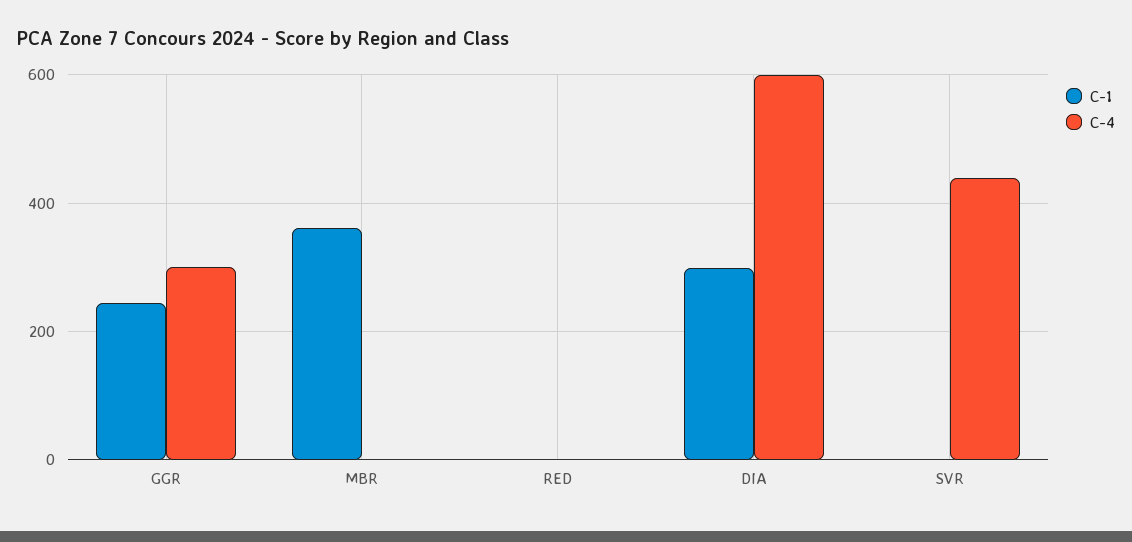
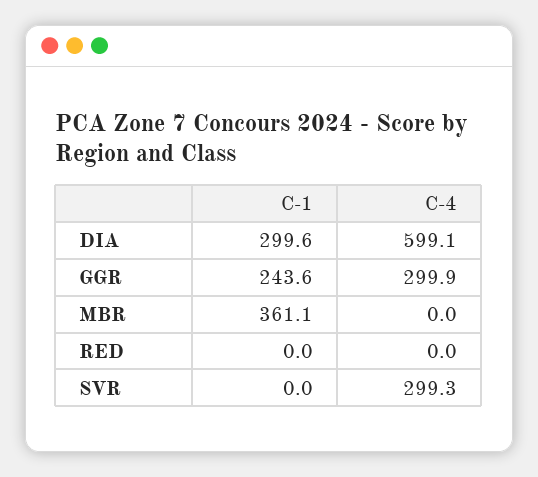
C-4, SVR: 440 -> 299.3

